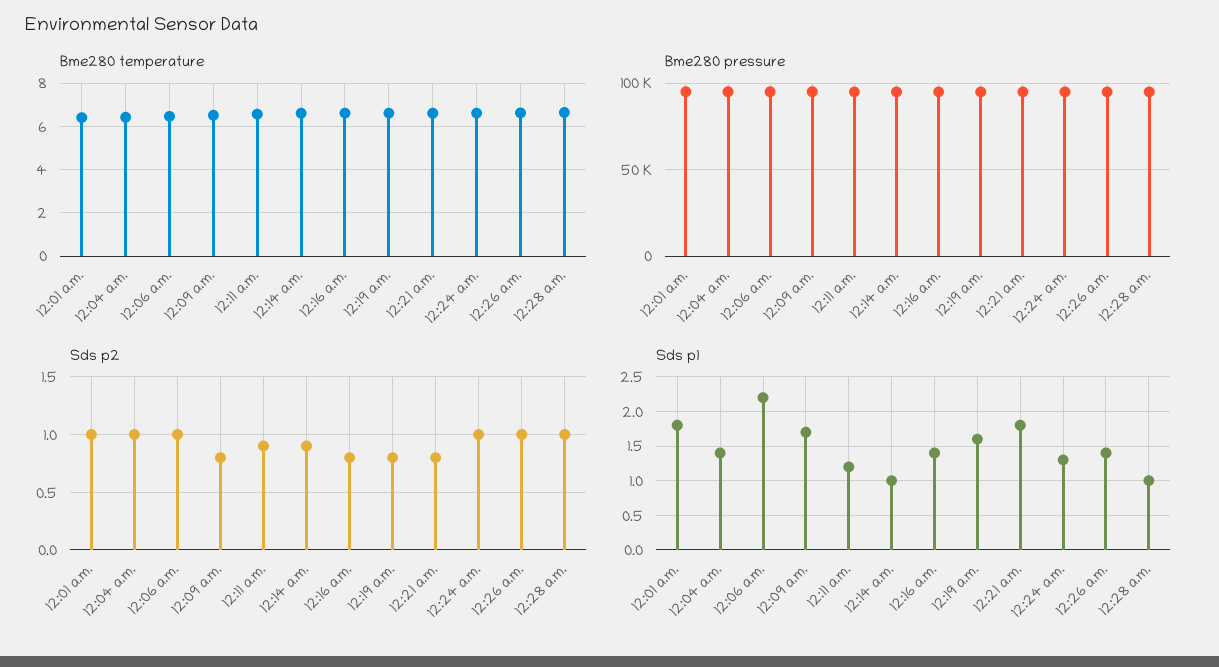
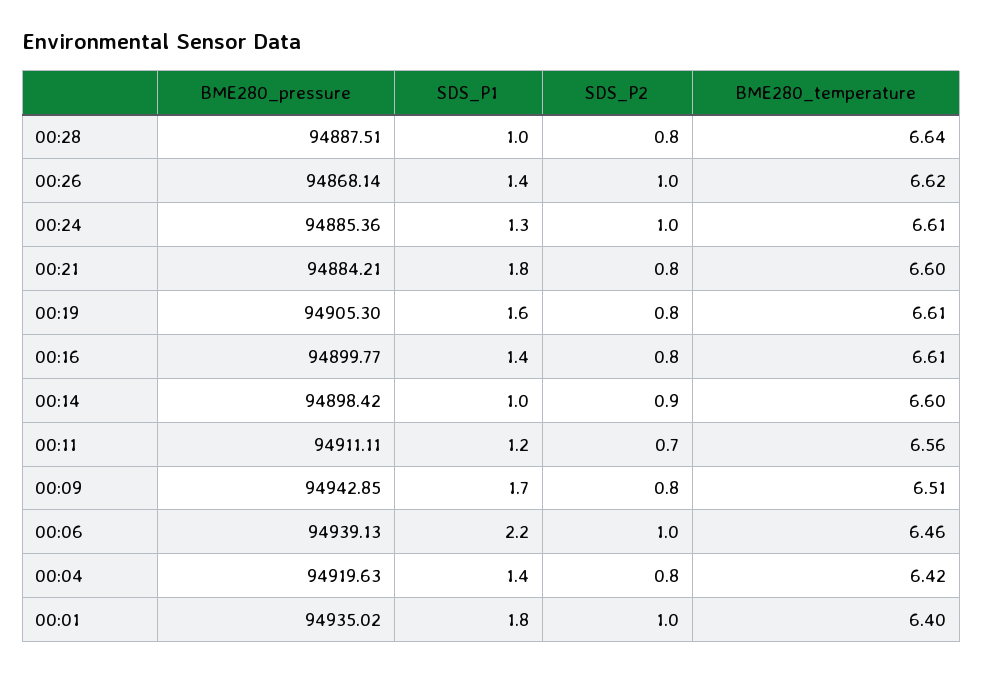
Sds p2, 12:04 a.m.: 1 -> 0.8
Sds p2, 12:11 a.m.: 0.9 -> 0.7
Sds p2, 12:28 a.m.: 1 -> 0.8

